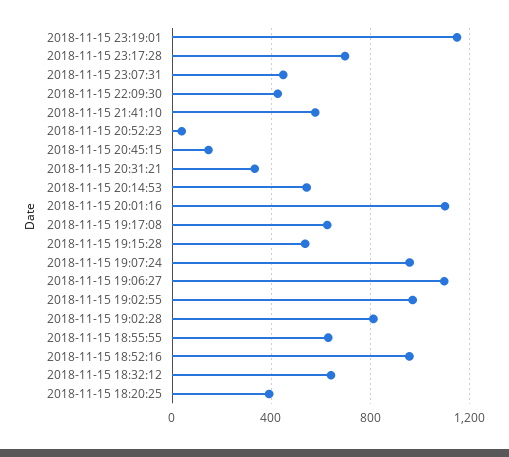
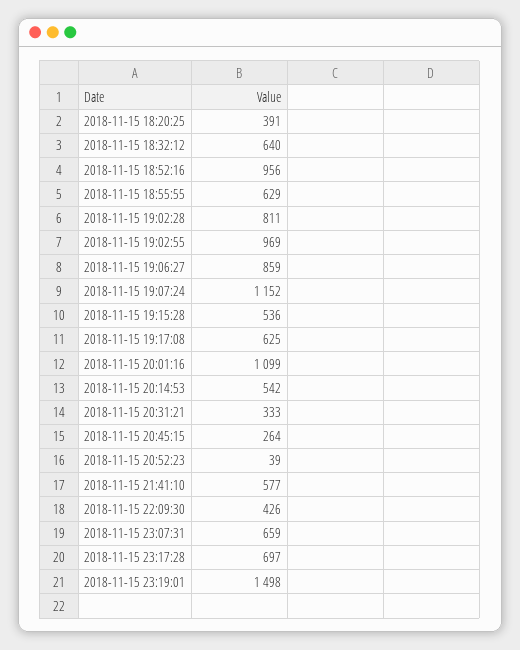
2018-11-15 23:19:01: 1150 -> 1498
2018-11-15 23:07:31: 450 -> 659
2018-11-15 20:45:15: 150 -> 264
2018-11-15 19:07:24: 950 -> 1152
2018-11-15 19:06:27: 1100 -> 859

